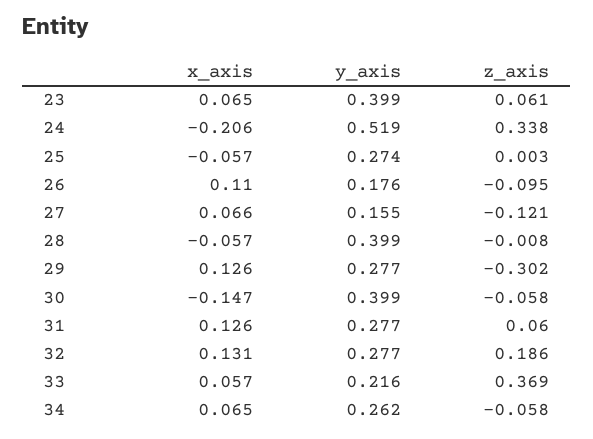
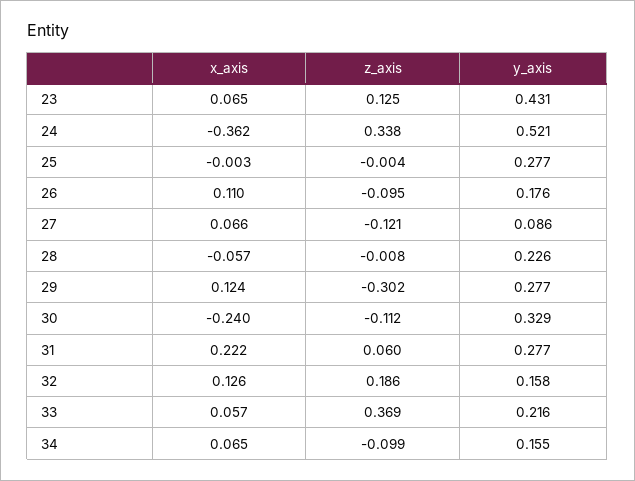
y_axis, 23: 0.399 -> 0.431
z_axis, 23: 0.061 -> 0.125
x_axis, 24: -0.206 -> -0.362
y_axis, 24: 0.519 -> 0.521
x_axis, 25: -0.057 -> -0.003
y_axis, 25: 0.274 -> 0.277
z_axis, 25: 0.003 -> -0.004
y_axis, 27: 0.155 -> 0.086
y_axis, 28: 0.399 -> 0.226
x_axis, 29: 0.126 -> 0.124
x_axis, 30: -0.147 -> -0.24
y_axis, 30: 0.399 -> 0.329
z_axis, 30: -0.058 -> -0.112
x_axis, 31: 0.126 -> 0.222
x_axis, 32: 0.131 -> 0.126
y_axis, 32: 0.277 -> 0.158
y_axis, 34: 0.262 -> 0.155
z_axis, 34: -0.058 -> -0.099

